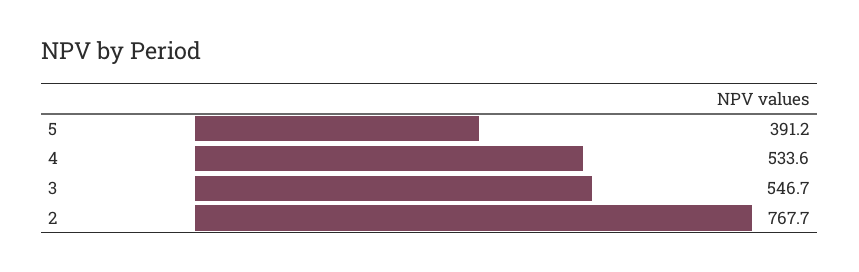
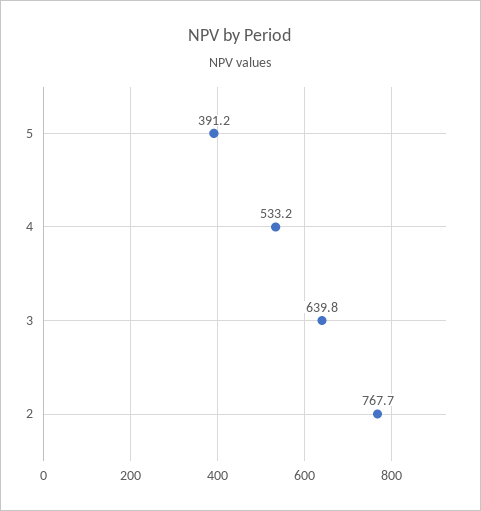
4: 533.6 -> 533.2
3: 546.7 -> 639.8

